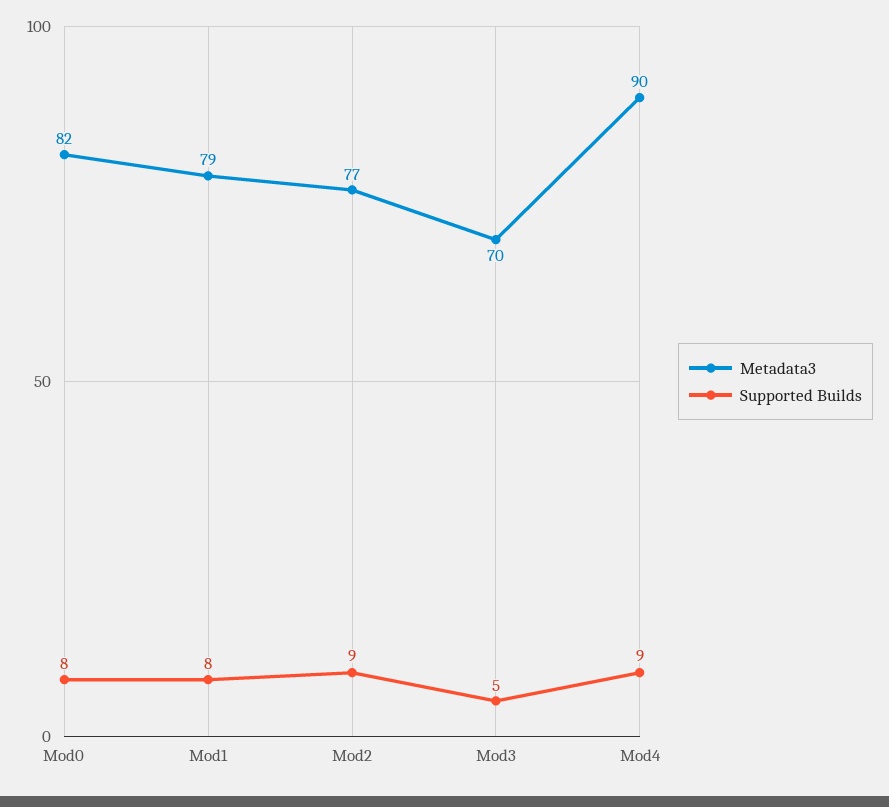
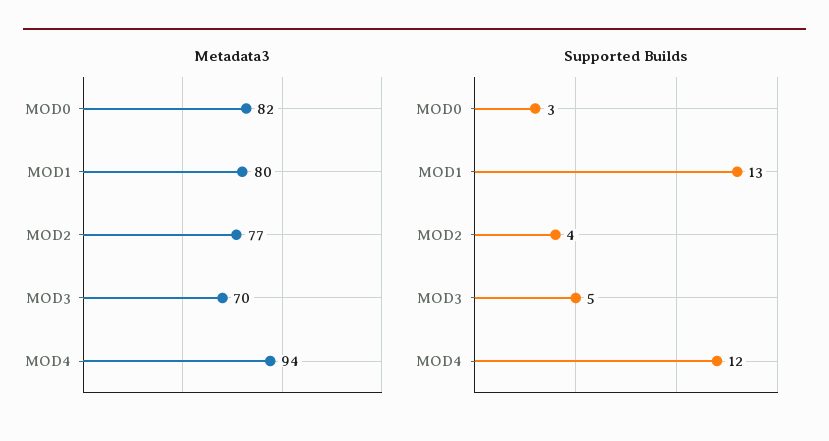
Supported Builds, Mod0: 8 -> 3
Metadata3, Mod1: 79 -> 80
Supported Builds, Mod1: 8 -> 13
Supported Builds, Mod2: 9 -> 4
Metadata3, Mod4: 90 -> 94
Supported Builds, Mod4: 9 -> 12

